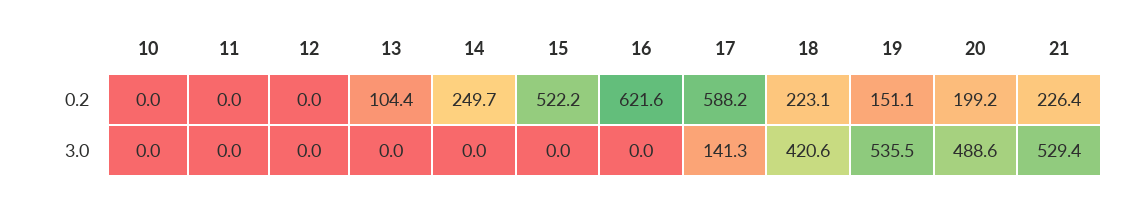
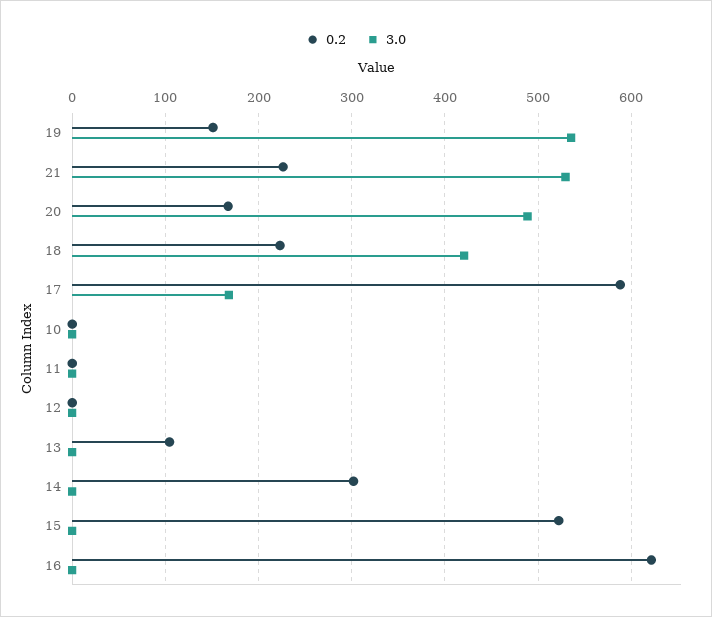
0.2, 14: 249.7 -> 300
0.2, 20: 199.2 -> 170
3.0, 17: 141.3 -> 170

